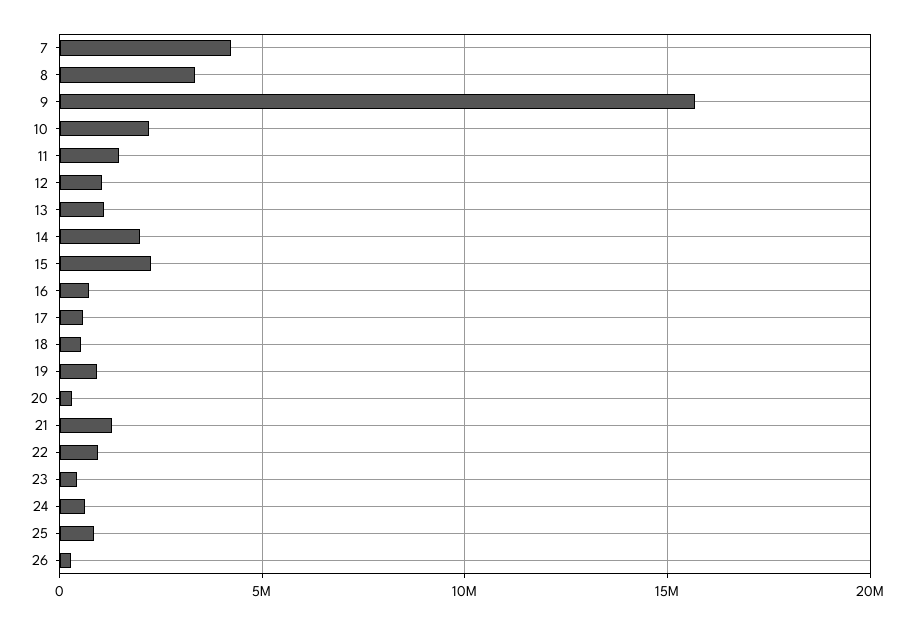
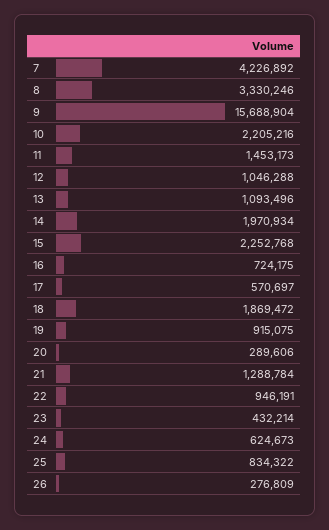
18: 500000 -> 1869472

